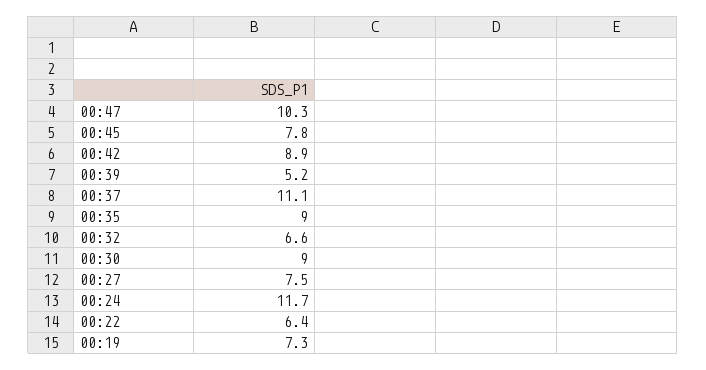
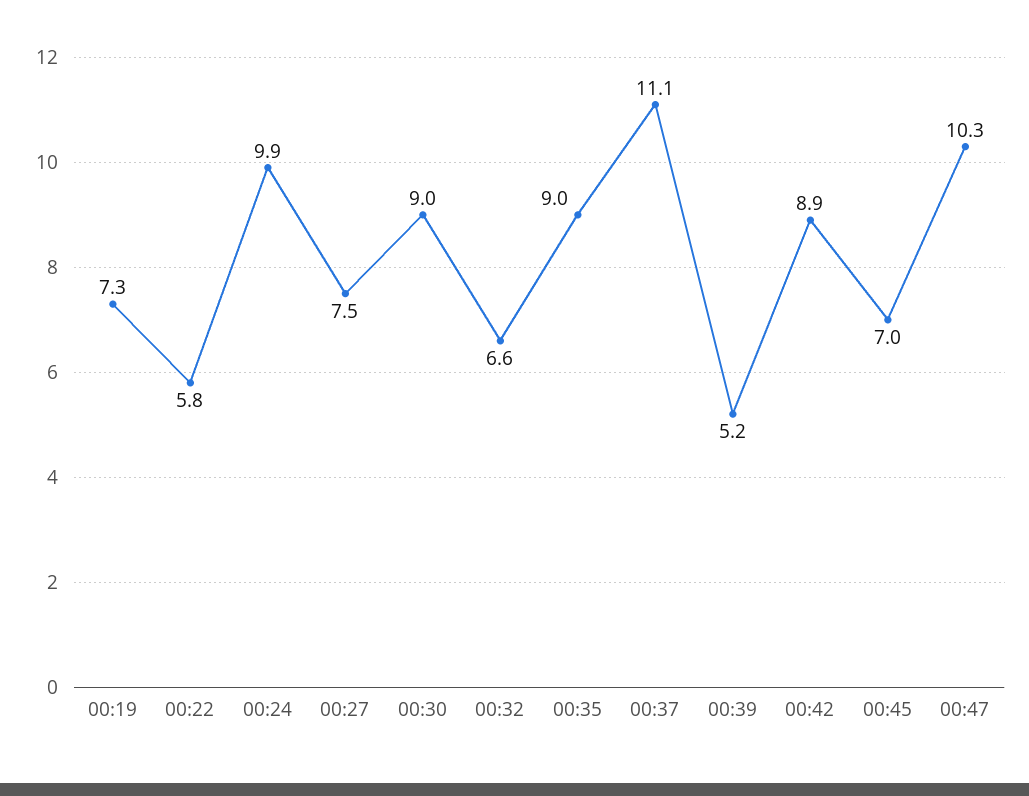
00:45: 7.8 -> 7
00:24: 11.7 -> 9.9
00:22: 6.4 -> 5.8

